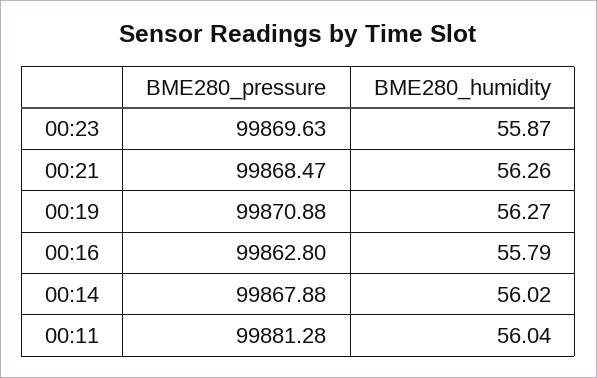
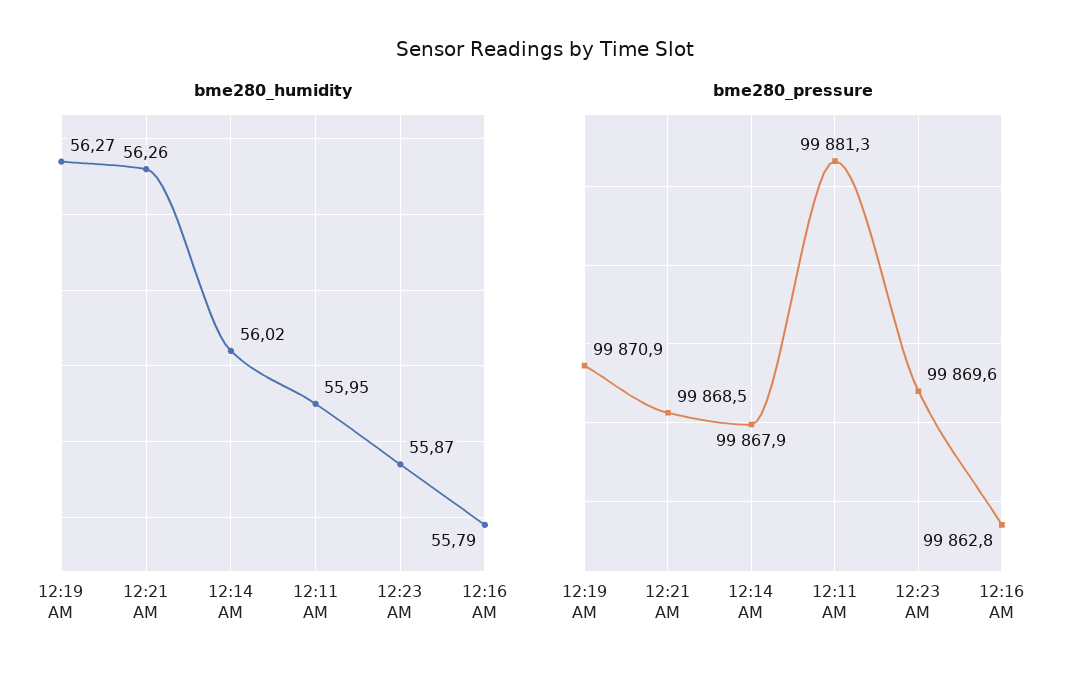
BME280_humidity, 00:11: 56.04 -> 55.95

